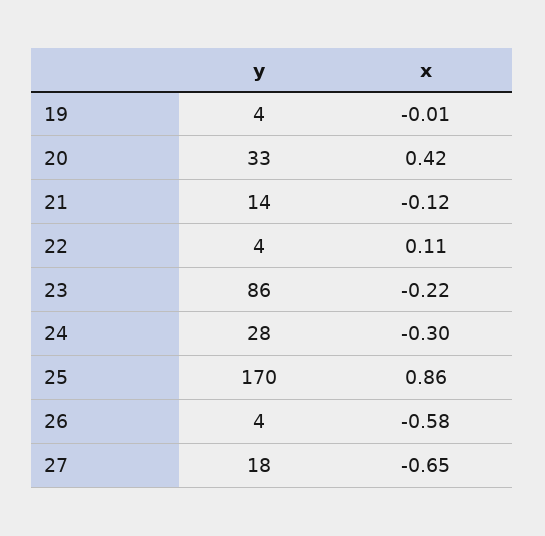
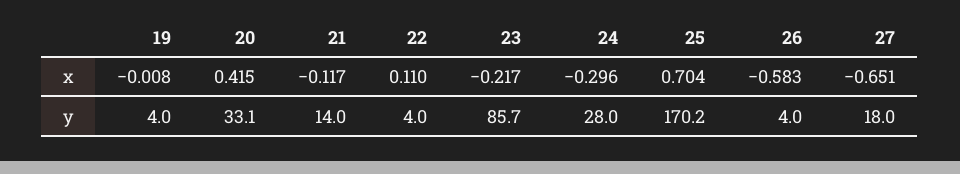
x, 25: 0.86 -> 0.704

